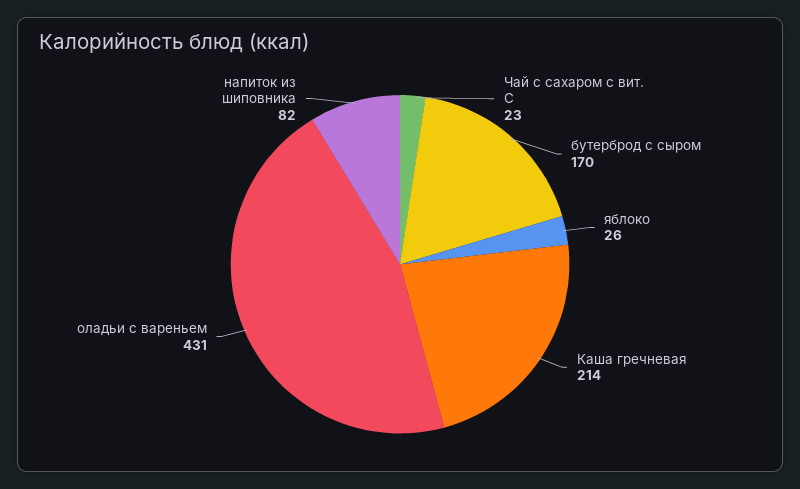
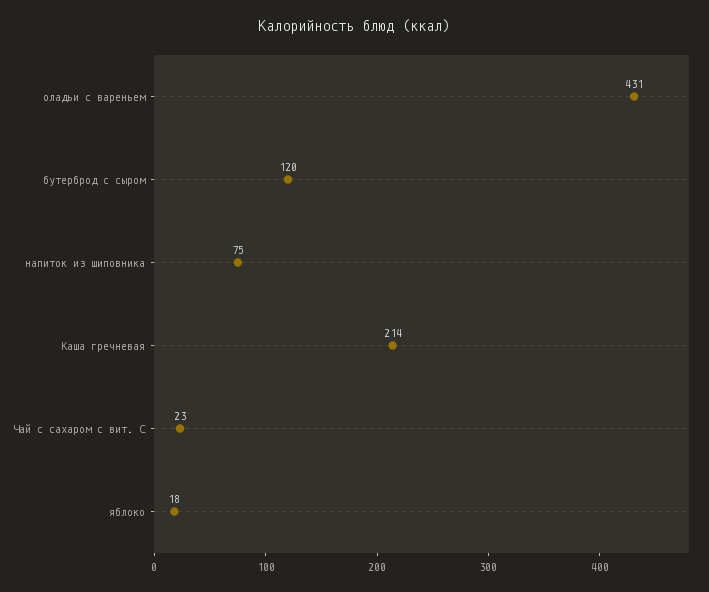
бутерброд с сыром: 170 -> 120
яблоко: 26 -> 18
напиток из шиповника: 82 -> 75

